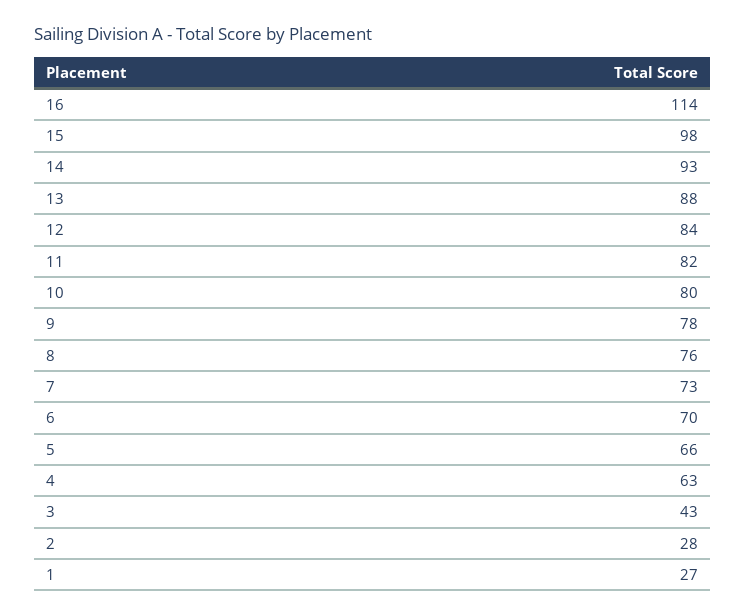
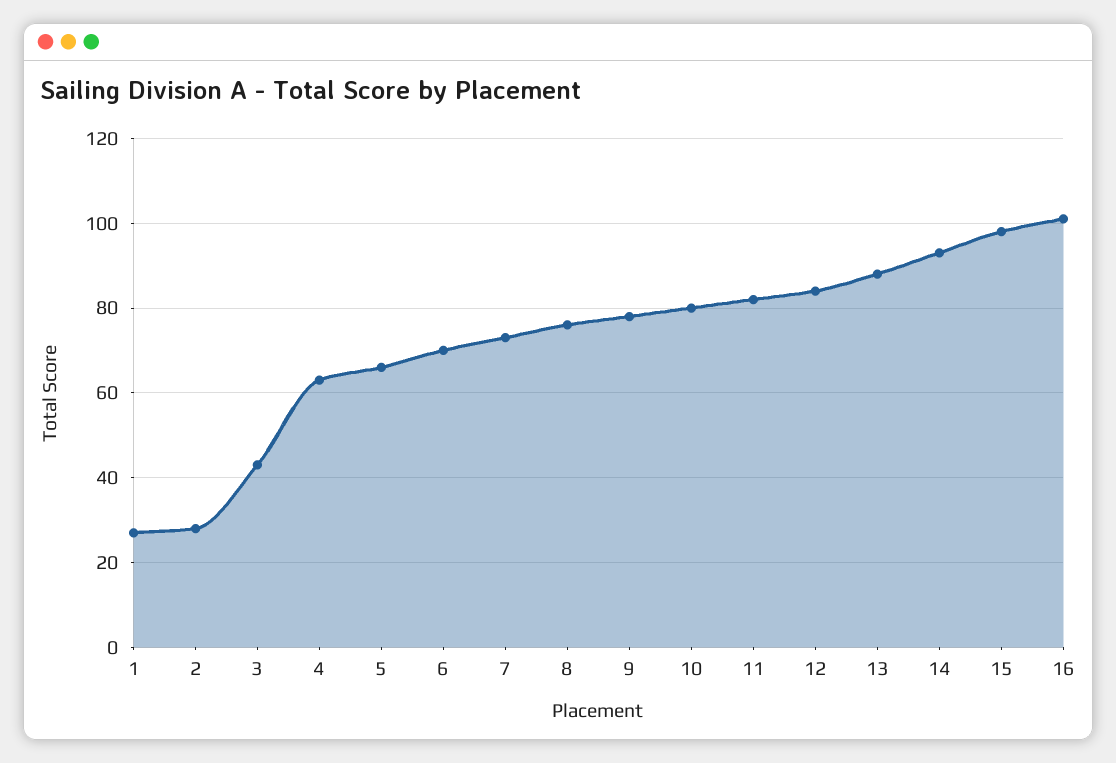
16: 114 -> 100

